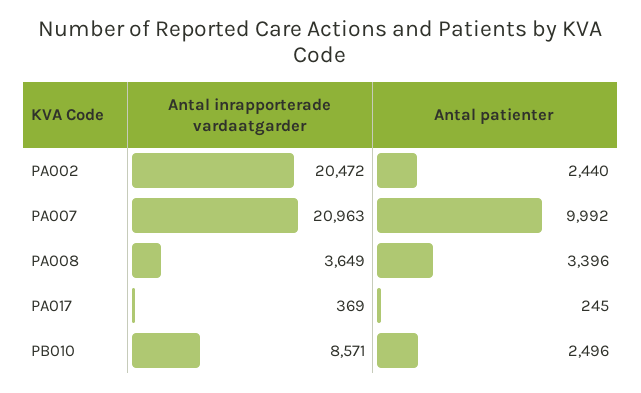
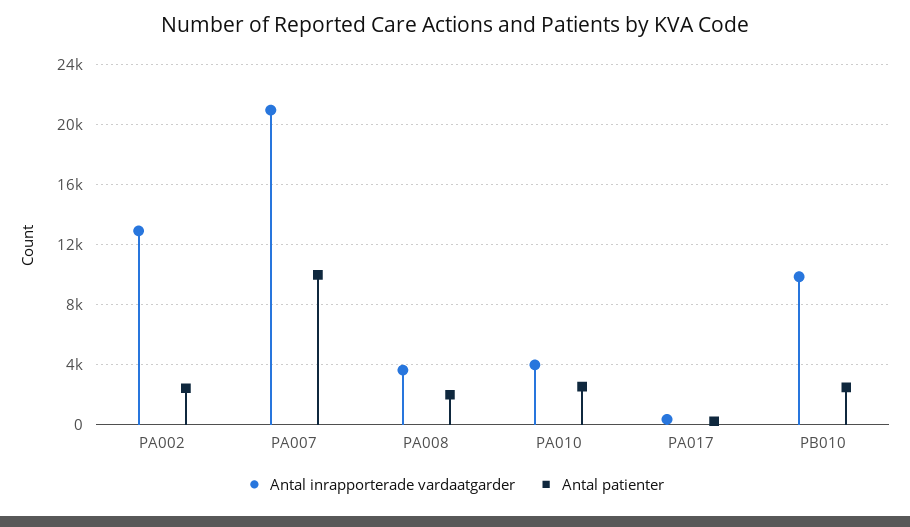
Antal inrapporterade vardaatgarder, PA002: 20472 -> 13000
Antal patienter, PA008: 3396 -> 2000
Antal inrapporterade vardaatgarder, PB010: 8571 -> 10000
Antal inrapporterade vardaatgarder, PA010: none -> 4000
Antal patienter, PA010: none -> 2500

